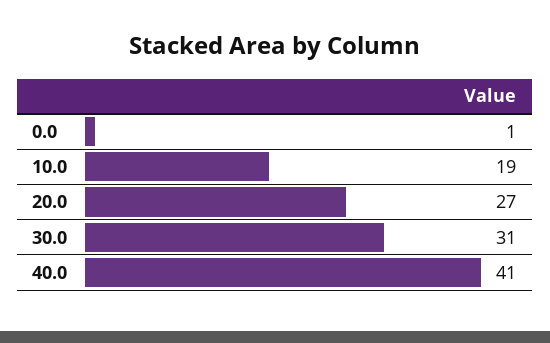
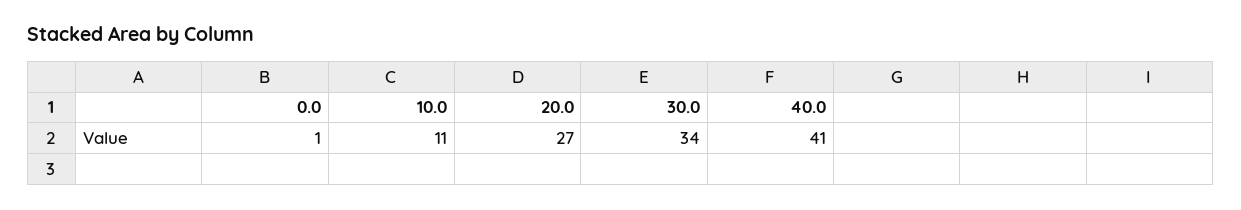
10.0: 19 -> 11
30.0: 31 -> 34

